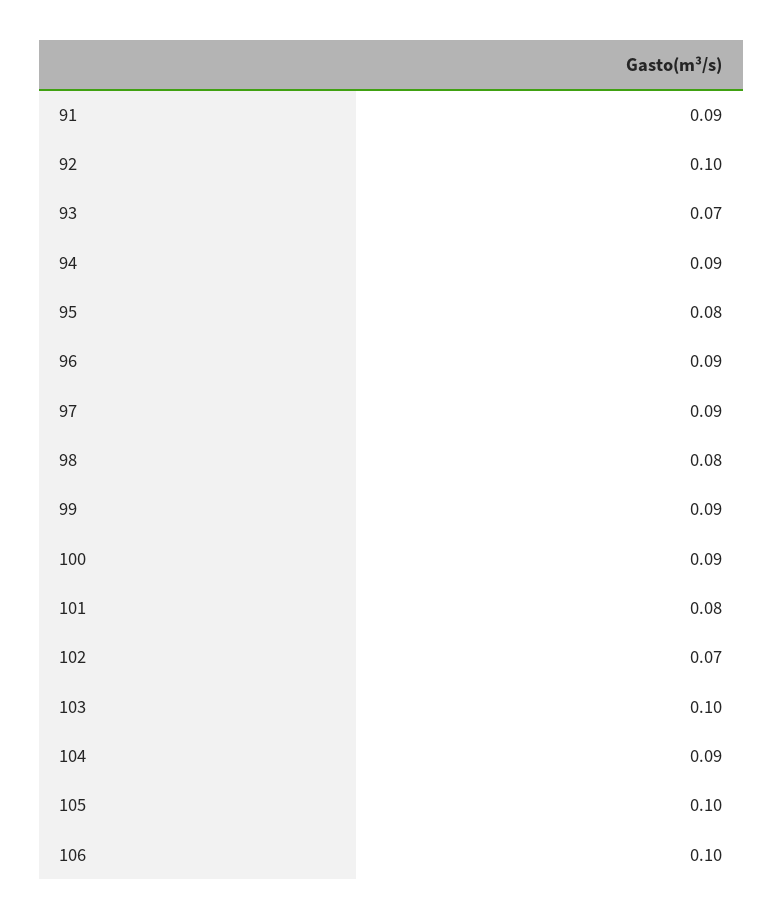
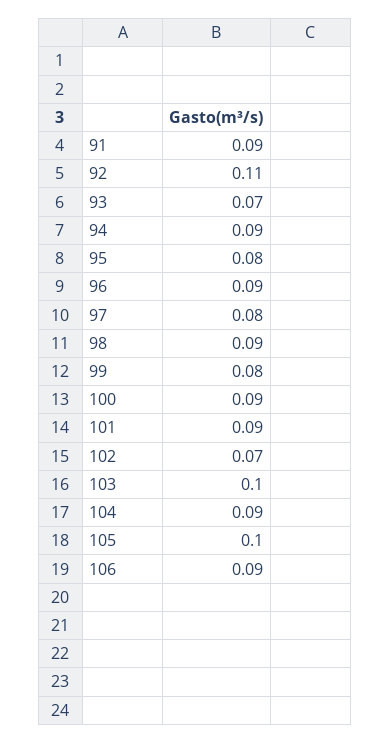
92: 0.1 -> 0.11
97: 0.09 -> 0.08
98: 0.08 -> 0.09
99: 0.09 -> 0.08
101: 0.08 -> 0.09
106: 0.1 -> 0.09

